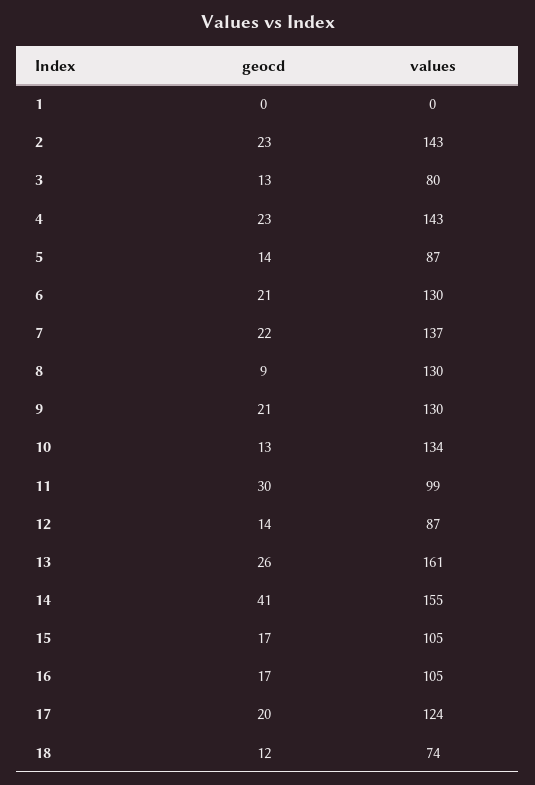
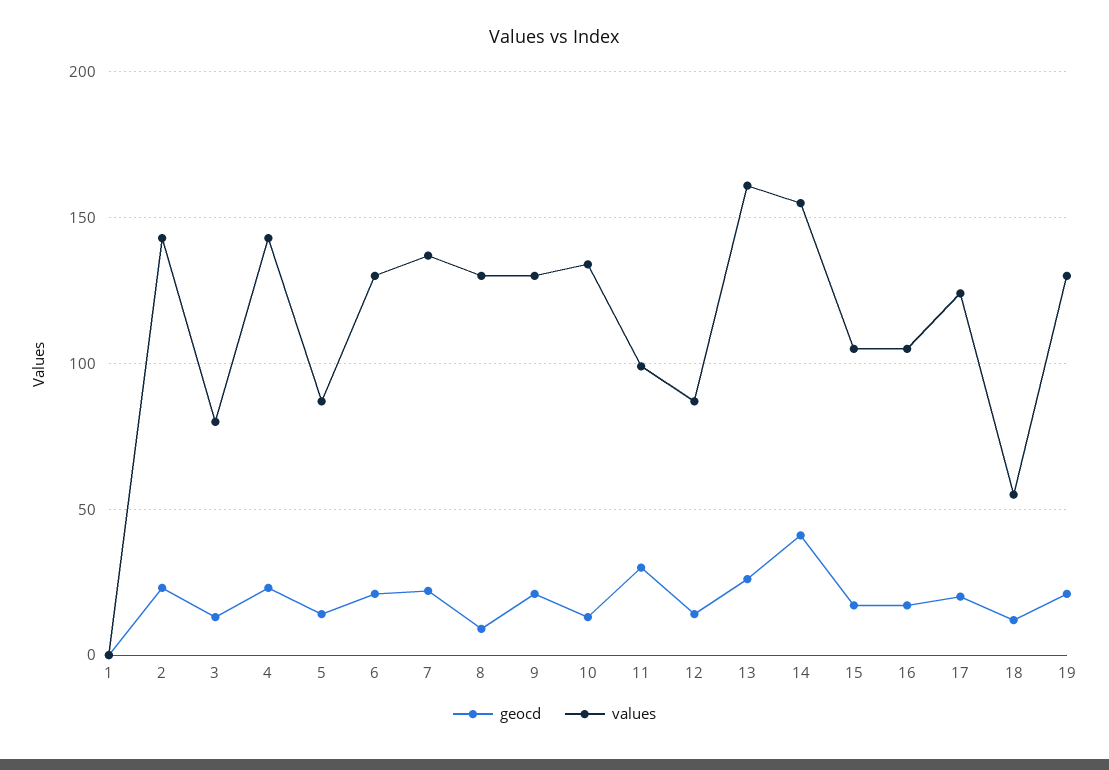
values, 18: 74 -> 55
geocd, 19: none -> 20
values, 19: none -> 130

